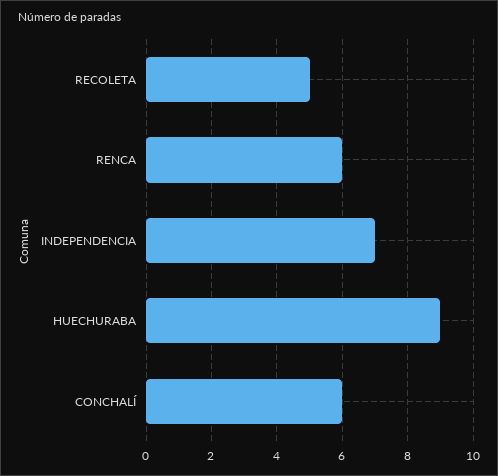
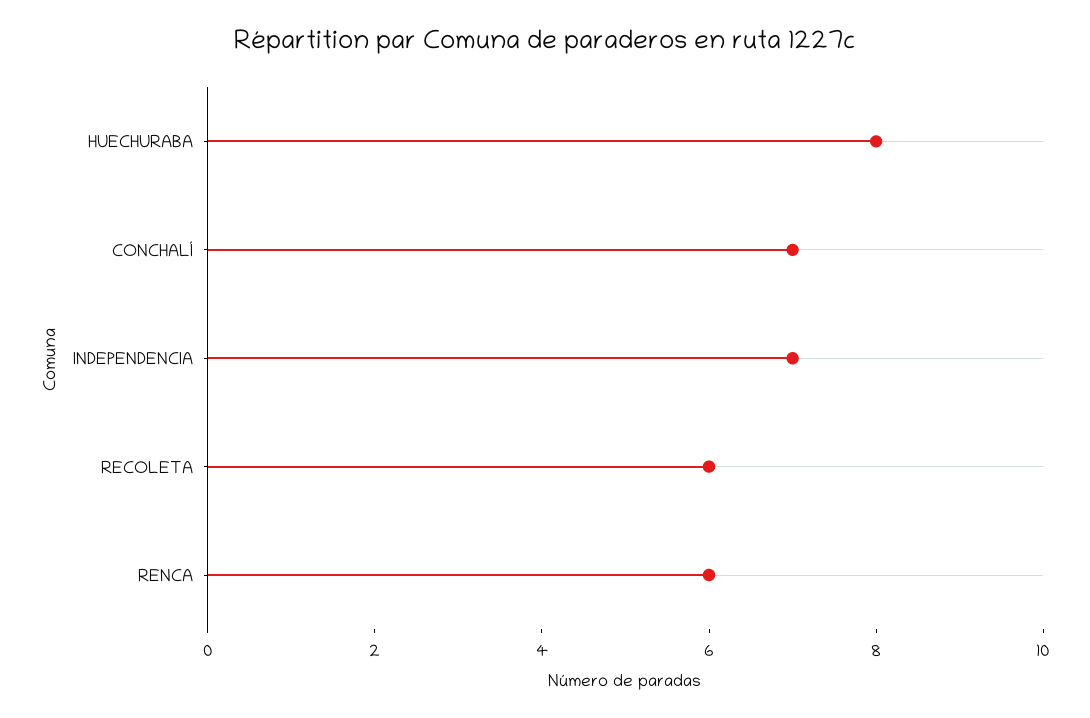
RECOLETA: 5 -> 6
HUECHURABA: 9 -> 8
CONCHALÍ: 6 -> 7

